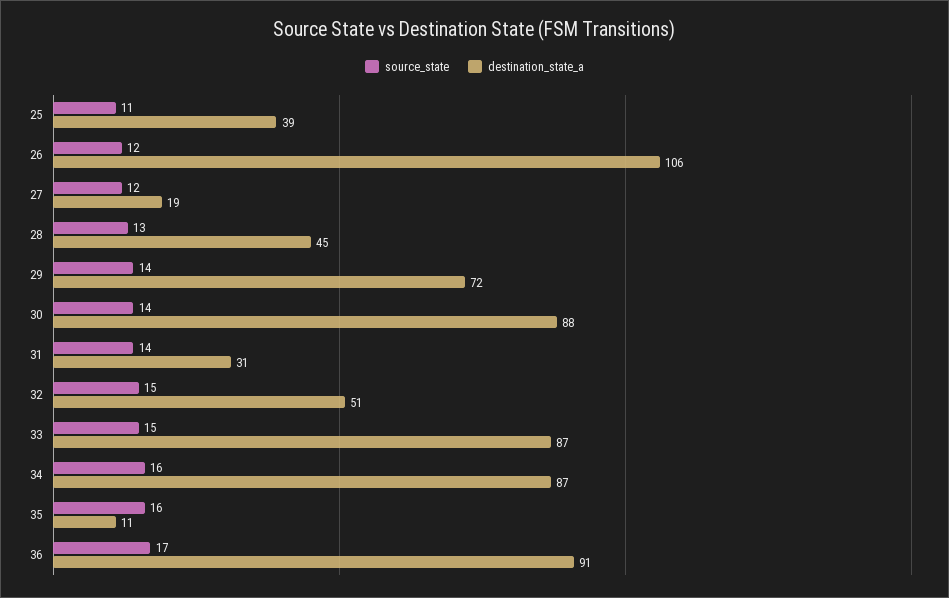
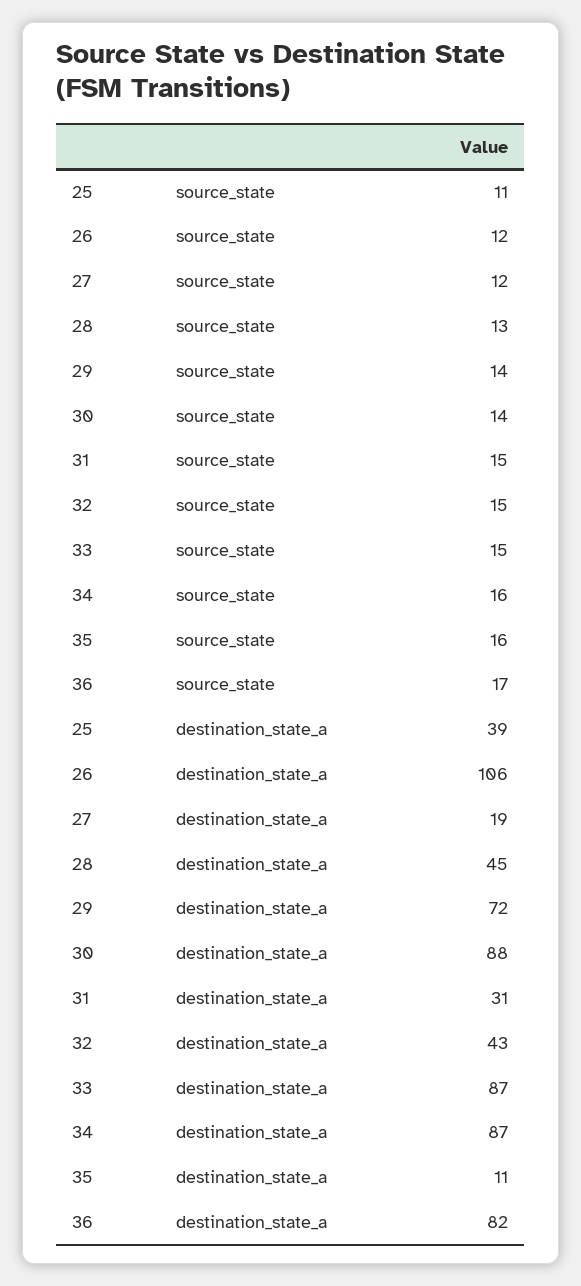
source_state, 31: 14 -> 15
destination_state_a, 32: 51 -> 43
destination_state_a, 36: 91 -> 82

